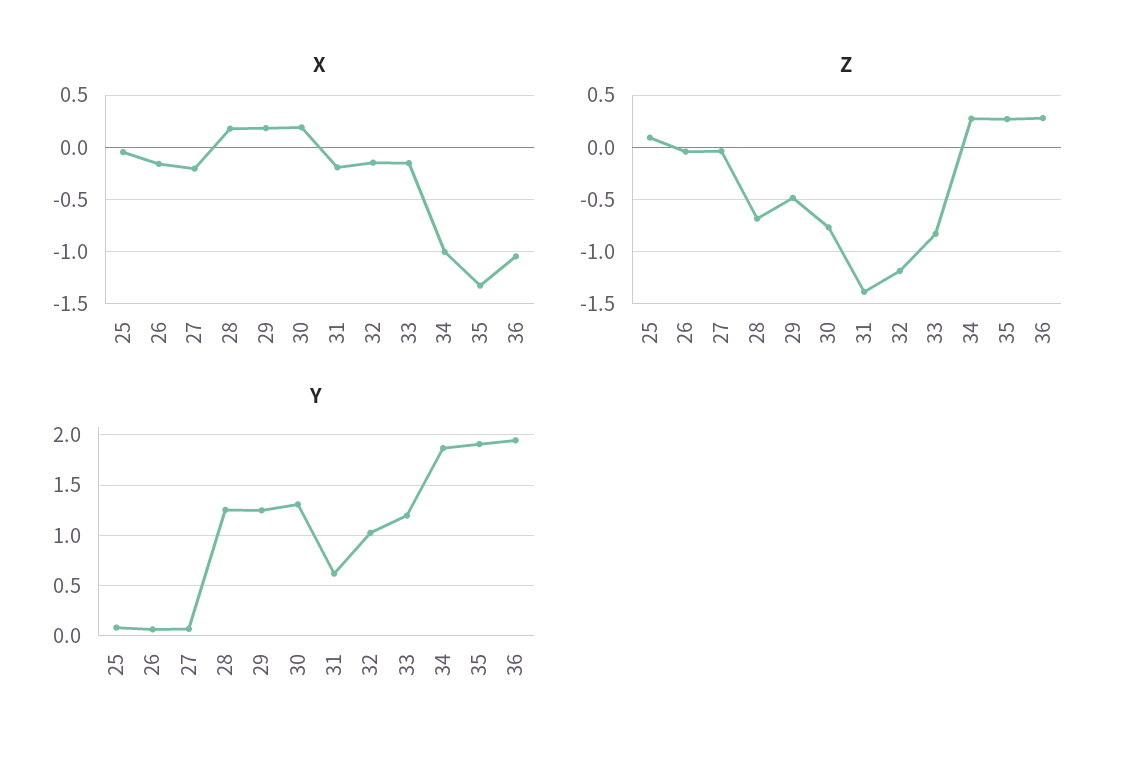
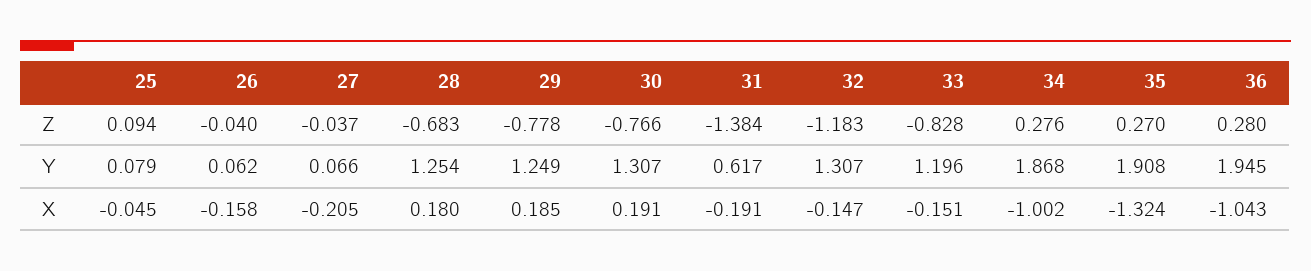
Z, 29: -0.5 -> -0.778
Y, 32: 1 -> 1.307

